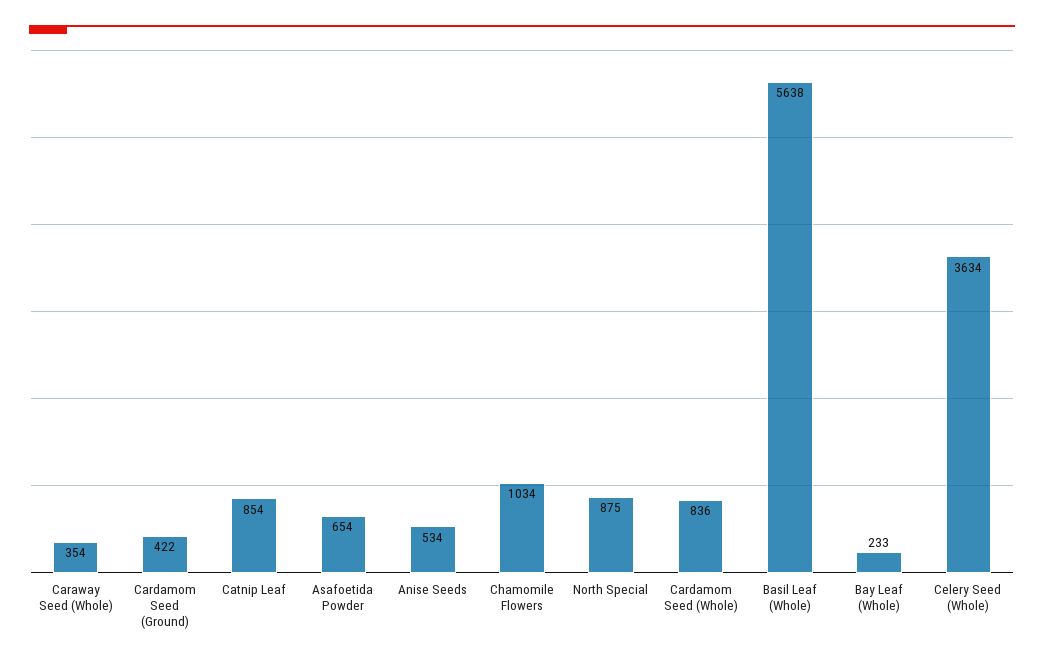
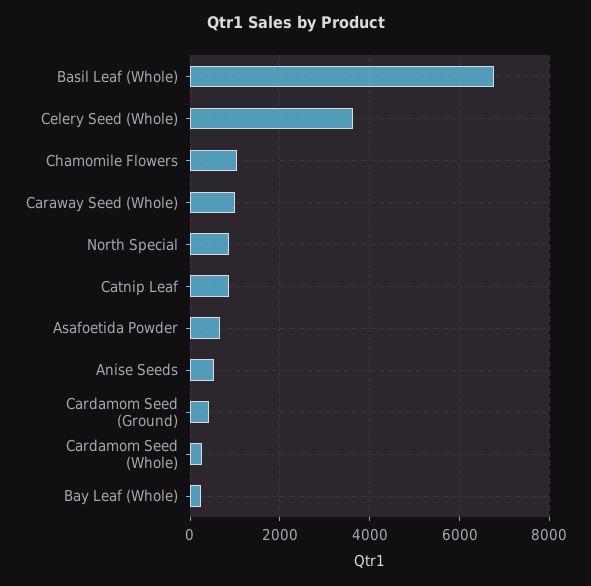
Caraway Seed (Whole): 354 -> 1000
Cardamom Seed (Whole): 836 -> 200
Basil Leaf (Whole): 5638 -> 6800

